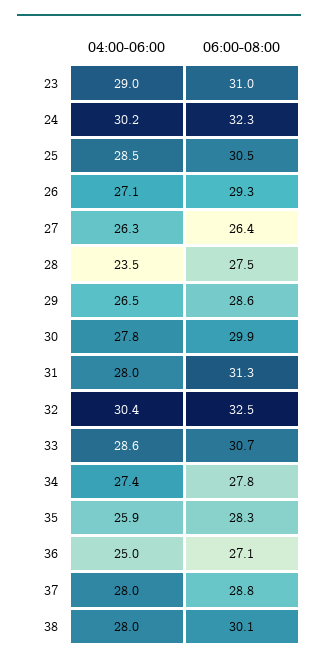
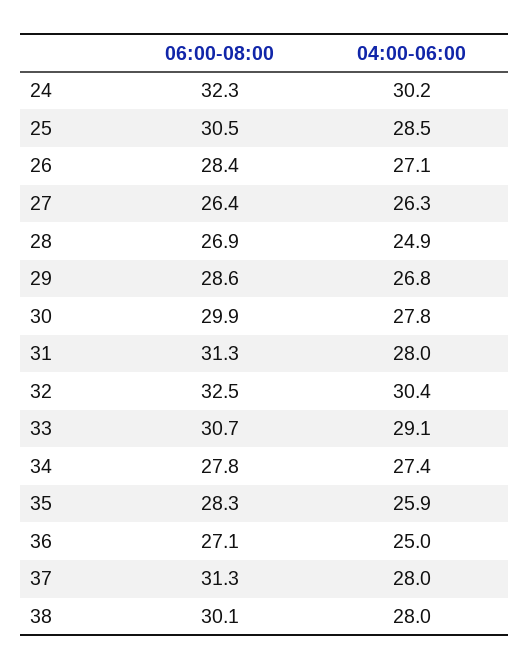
04:00-06:00, 23: 29 -> none
06:00-08:00, 23: 31 -> none
06:00-08:00, 26: 29.3 -> 28.4
04:00-06:00, 28: 23.5 -> 24.9
06:00-08:00, 28: 27.5 -> 26.9
04:00-06:00, 29: 26.5 -> 26.8
04:00-06:00, 33: 28.6 -> 29.1
06:00-08:00, 37: 28.8 -> 31.3

